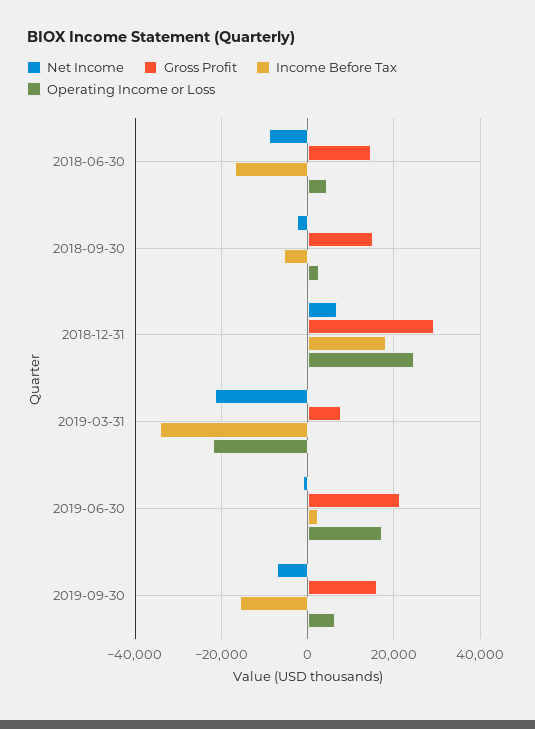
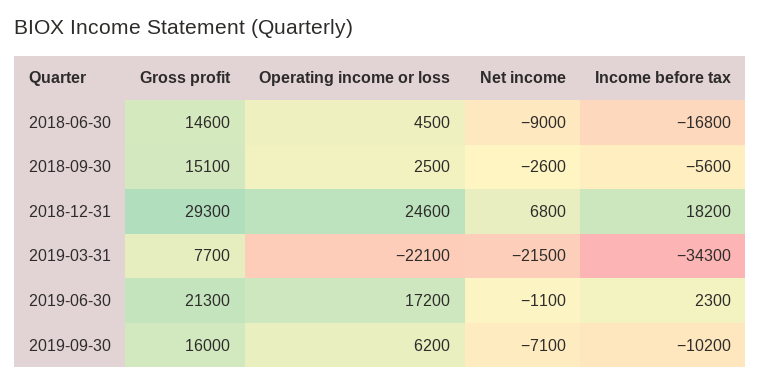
Income Before Tax, 2019-09-30: -16000 -> -10200

